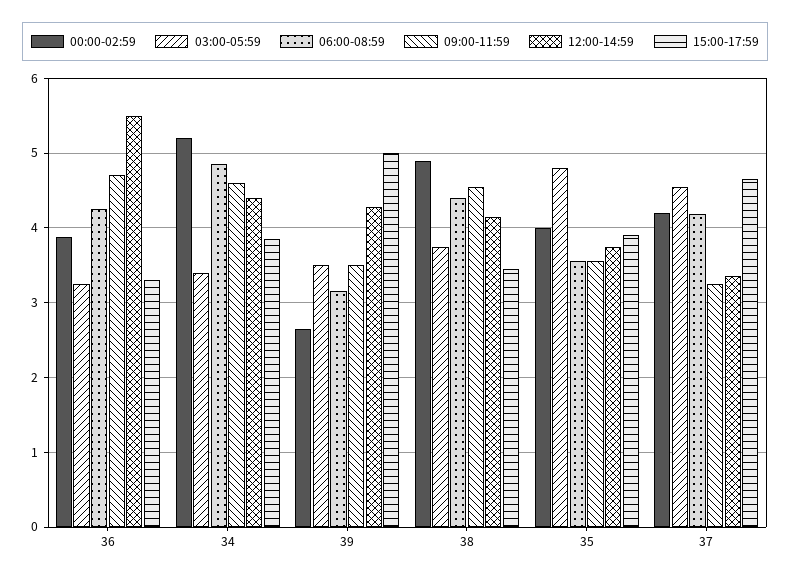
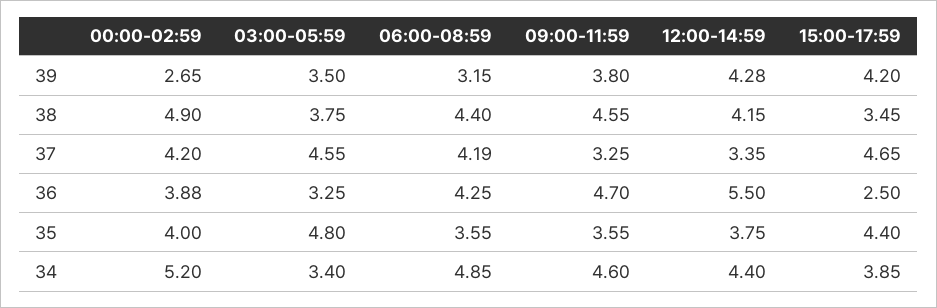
15:00-17:59, 36: 3.3 -> 2.5
09:00-11:59, 39: 3.5 -> 3.8
15:00-17:59, 39: 5 -> 4.2
15:00-17:59, 35: 3.9 -> 4.4

